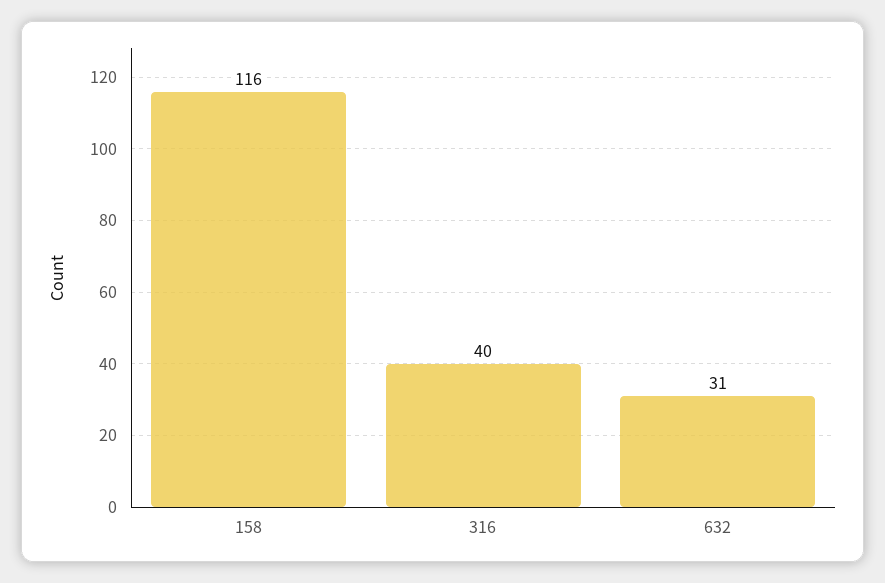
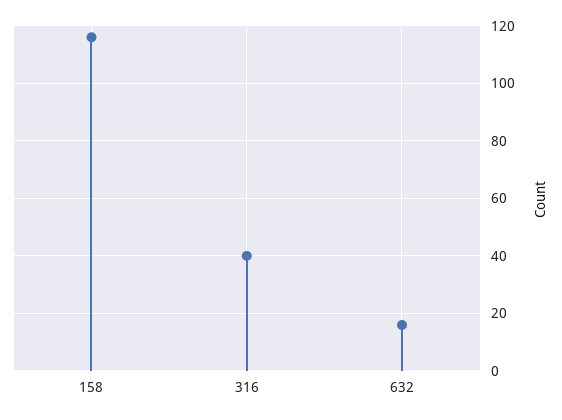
632: 31 -> 15

